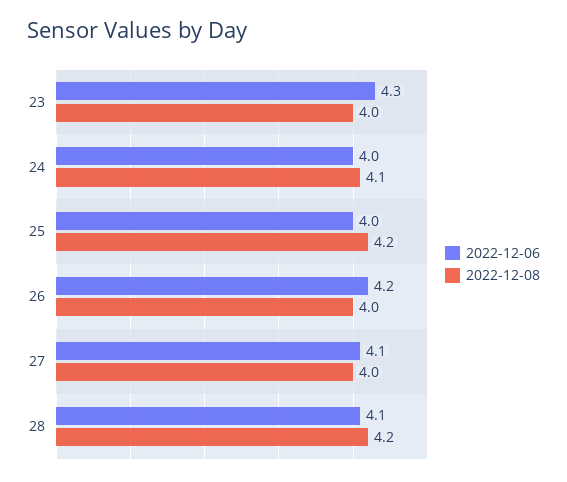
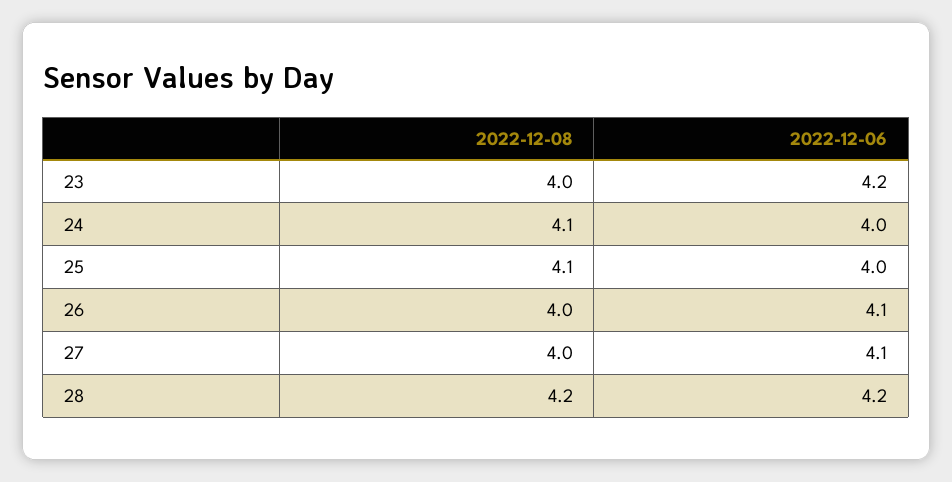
2022-12-06, 23: 4.3 -> 4.2
2022-12-08, 25: 4.2 -> 4.1
2022-12-06, 26: 4.2 -> 4.1
2022-12-06, 28: 4.1 -> 4.2

